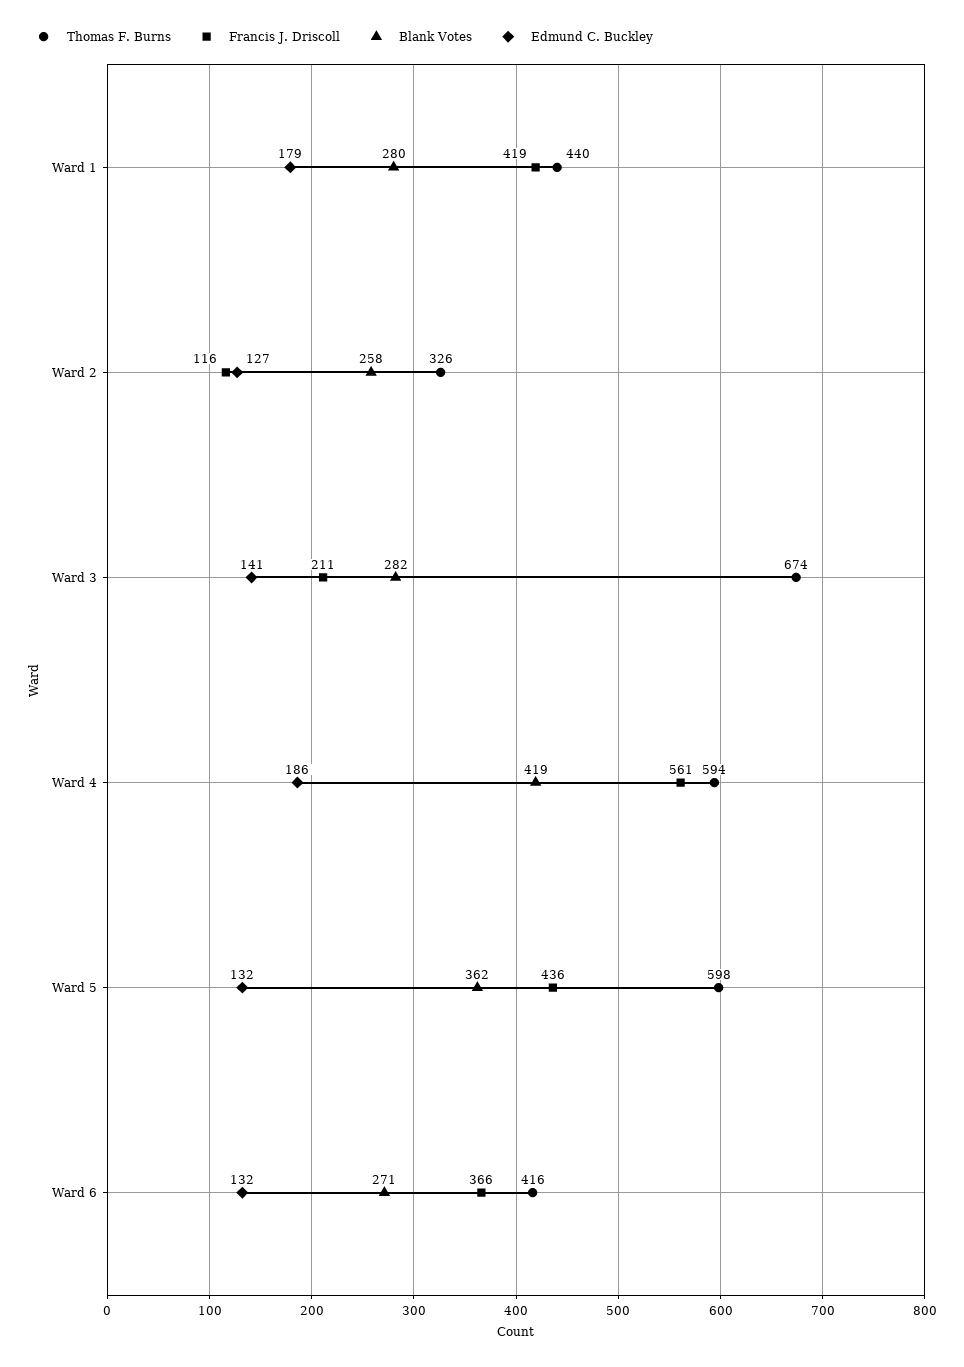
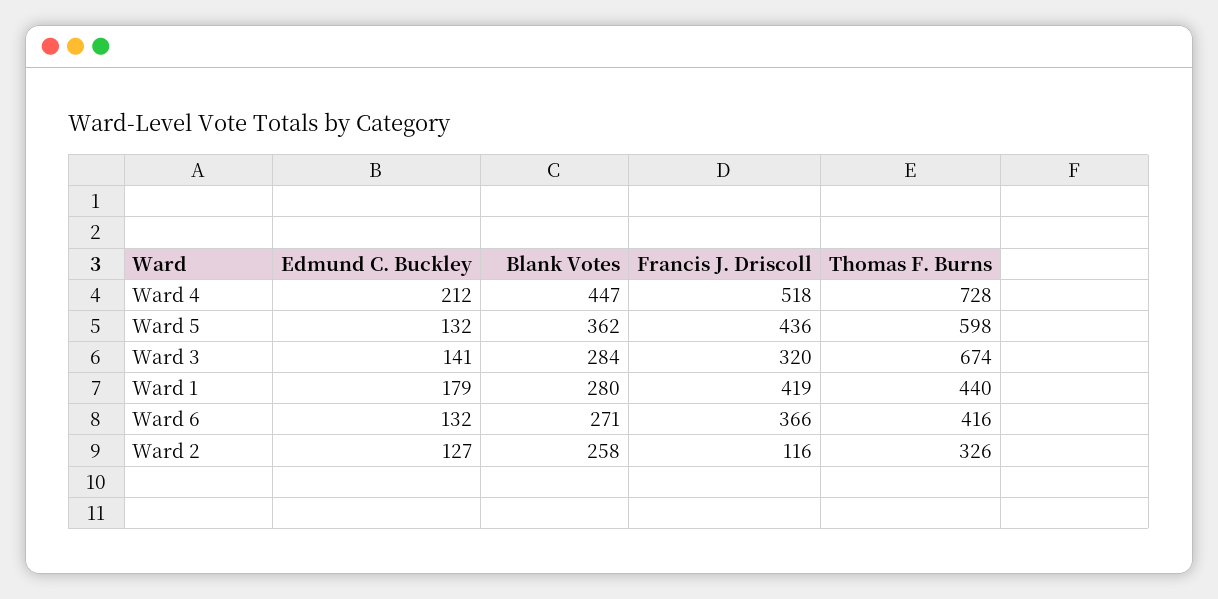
Francis J. Driscoll, Ward 3: 211 -> 320
Blank Votes, Ward 3: 282 -> 284
Thomas F. Burns, Ward 4: 594 -> 728
Francis J. Driscoll, Ward 4: 561 -> 518
Blank Votes, Ward 4: 419 -> 447
Edmund C. Buckley, Ward 4: 186 -> 212

